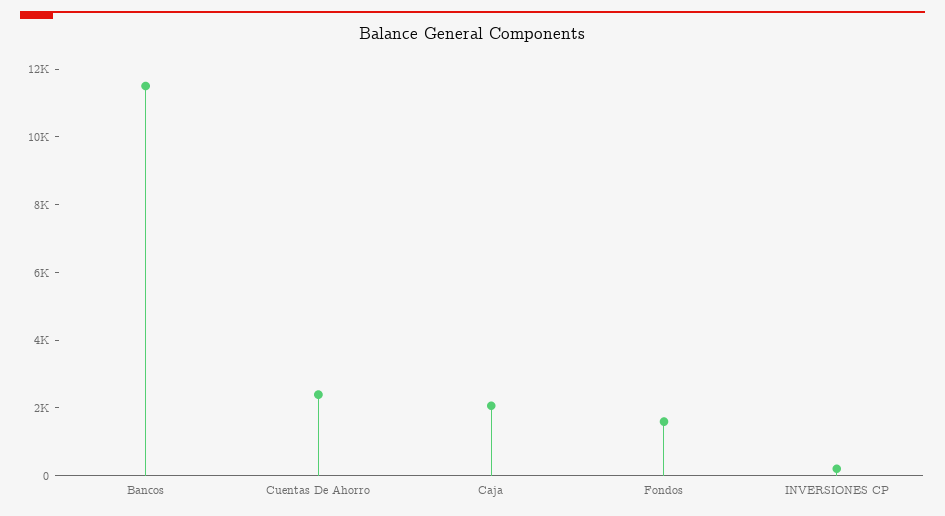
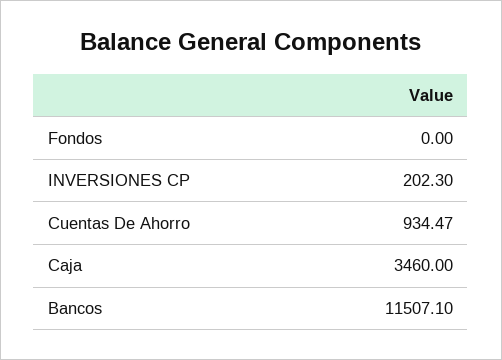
Cuentas De Ahorro: 2500 -> 934.47
Caja: 2000 -> 3460
Fondos: 1500 -> 0

